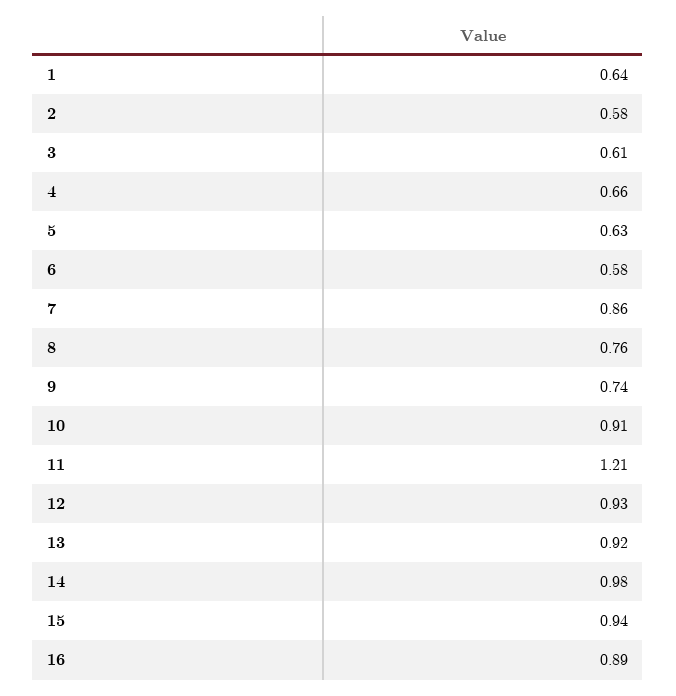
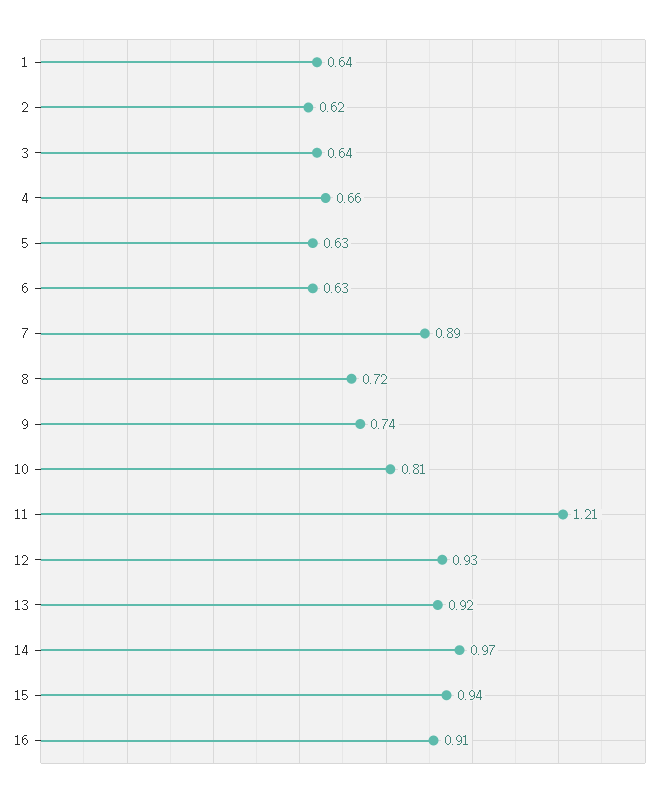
2: 0.58 -> 0.62
3: 0.61 -> 0.64
6: 0.58 -> 0.63
7: 0.86 -> 0.89
8: 0.76 -> 0.72
10: 0.91 -> 0.81
14: 0.98 -> 0.97
16: 0.89 -> 0.91

